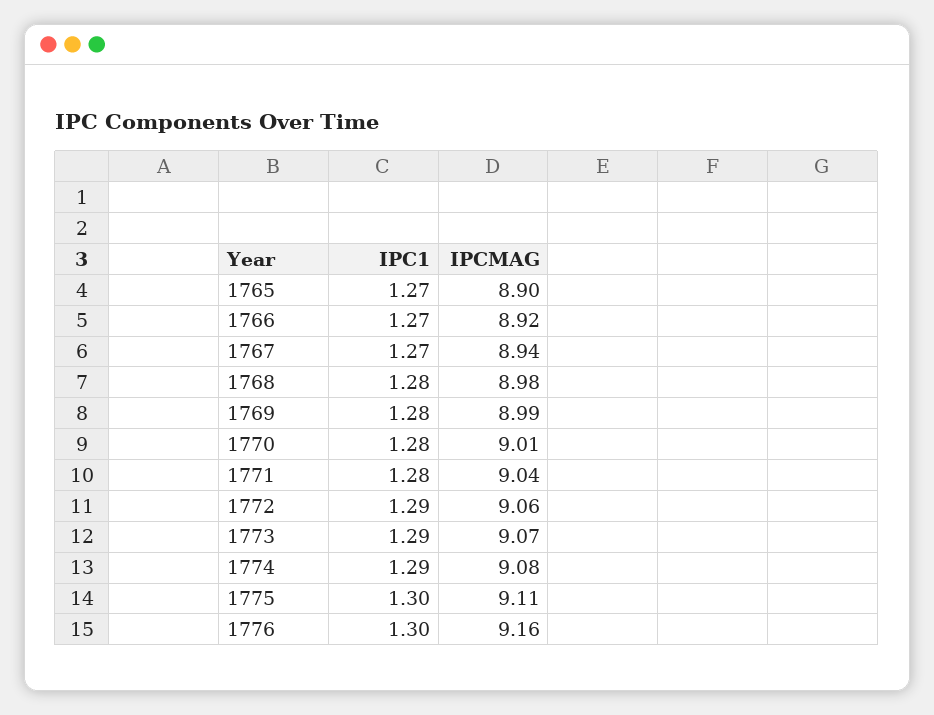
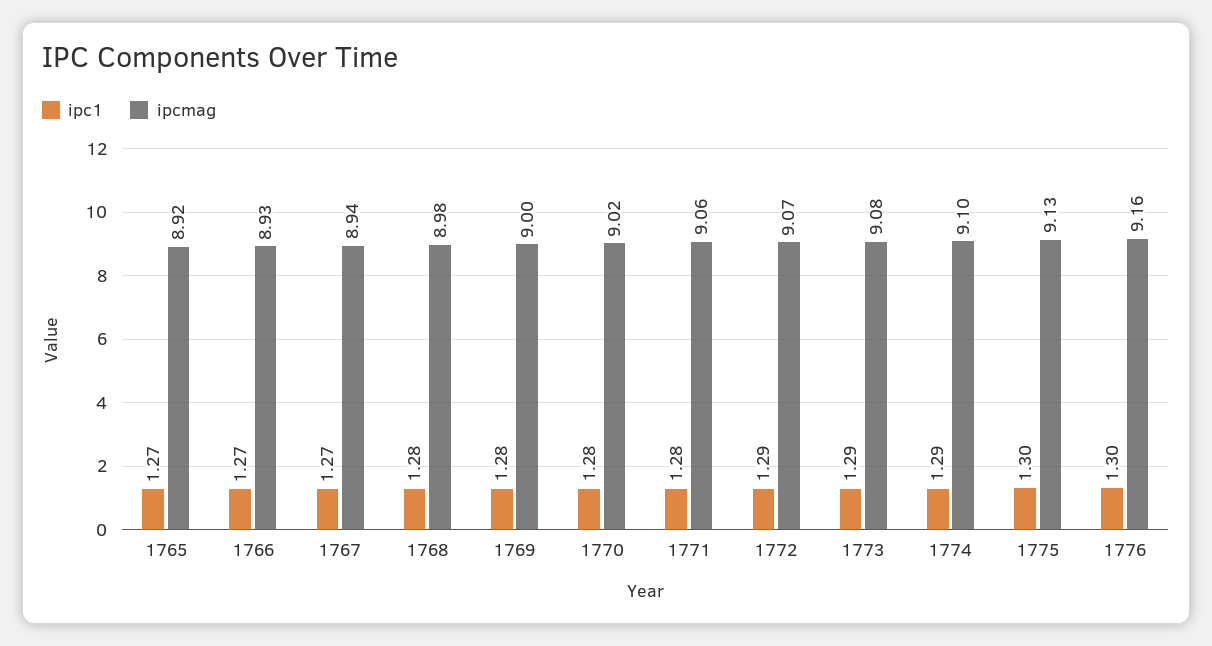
IPCMAG, 1765: 8.9 -> 8.92
IPCMAG, 1766: 8.92 -> 8.93
IPCMAG, 1769: 8.99 -> 9
IPCMAG, 1770: 9.01 -> 9.02
IPCMAG, 1771: 9.04 -> 9.06
IPCMAG, 1772: 9.06 -> 9.07
IPCMAG, 1773: 9.07 -> 9.08
IPCMAG, 1774: 9.08 -> 9.1
IPCMAG, 1775: 9.11 -> 9.13

